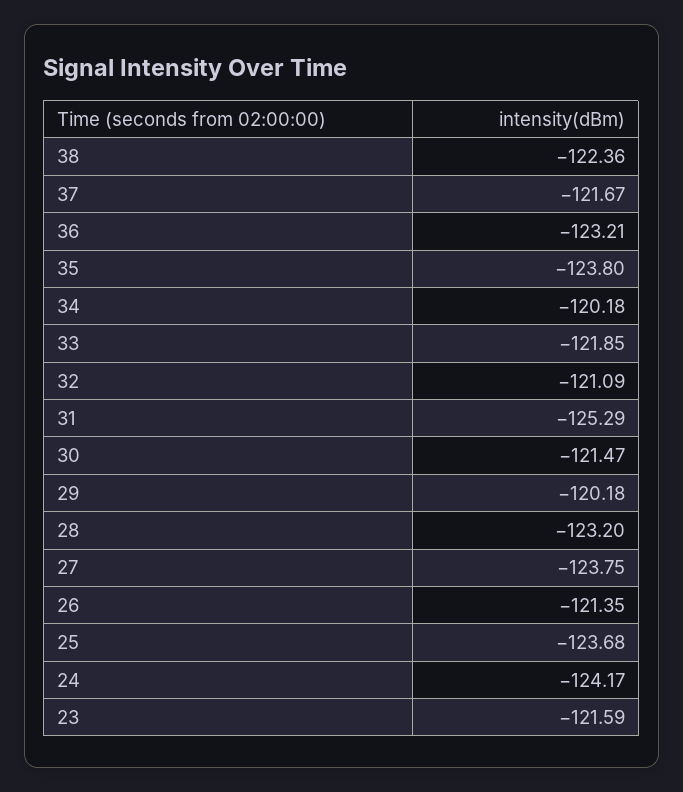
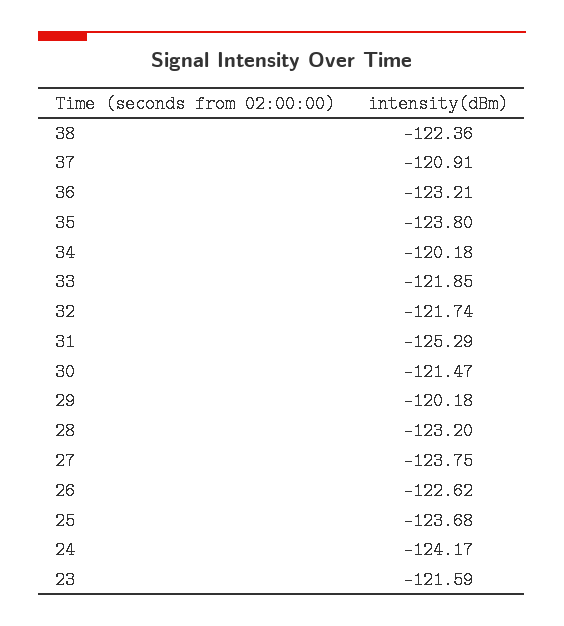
37: -121.67 -> -120.91
32: -121.09 -> -121.74
26: -121.35 -> -122.62

